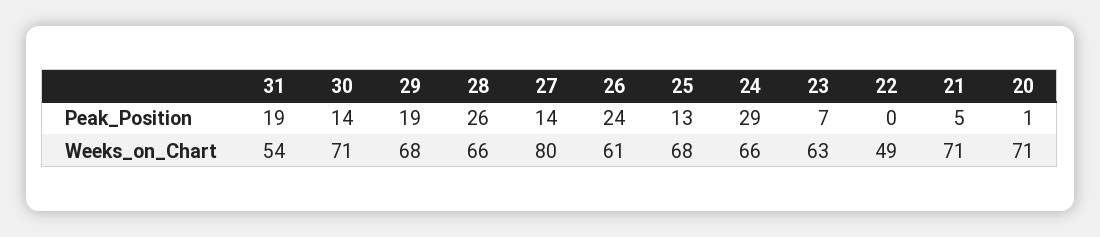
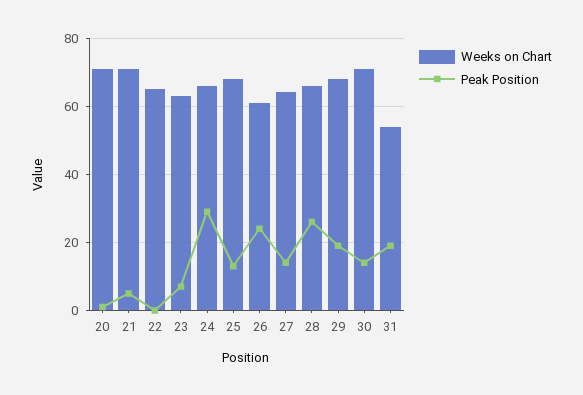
Weeks_on_Chart, 27: 80 -> 65
Weeks_on_Chart, 22: 49 -> 65

